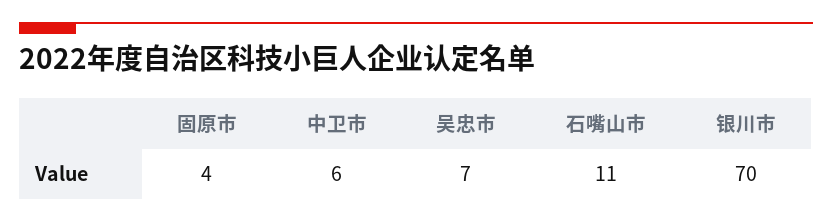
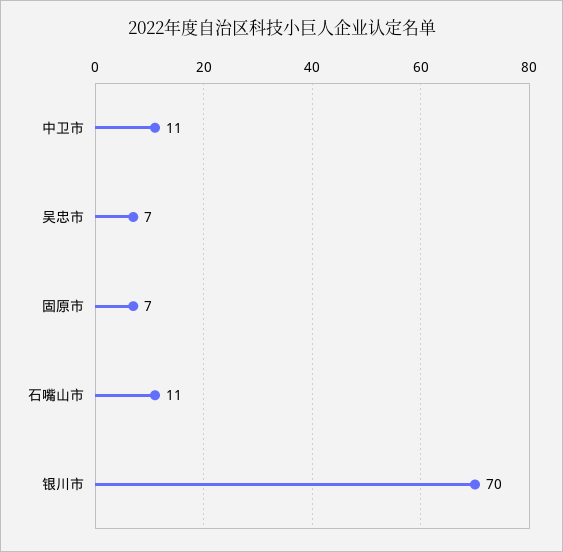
固原市: 4 -> 7
中卫市: 6 -> 11

